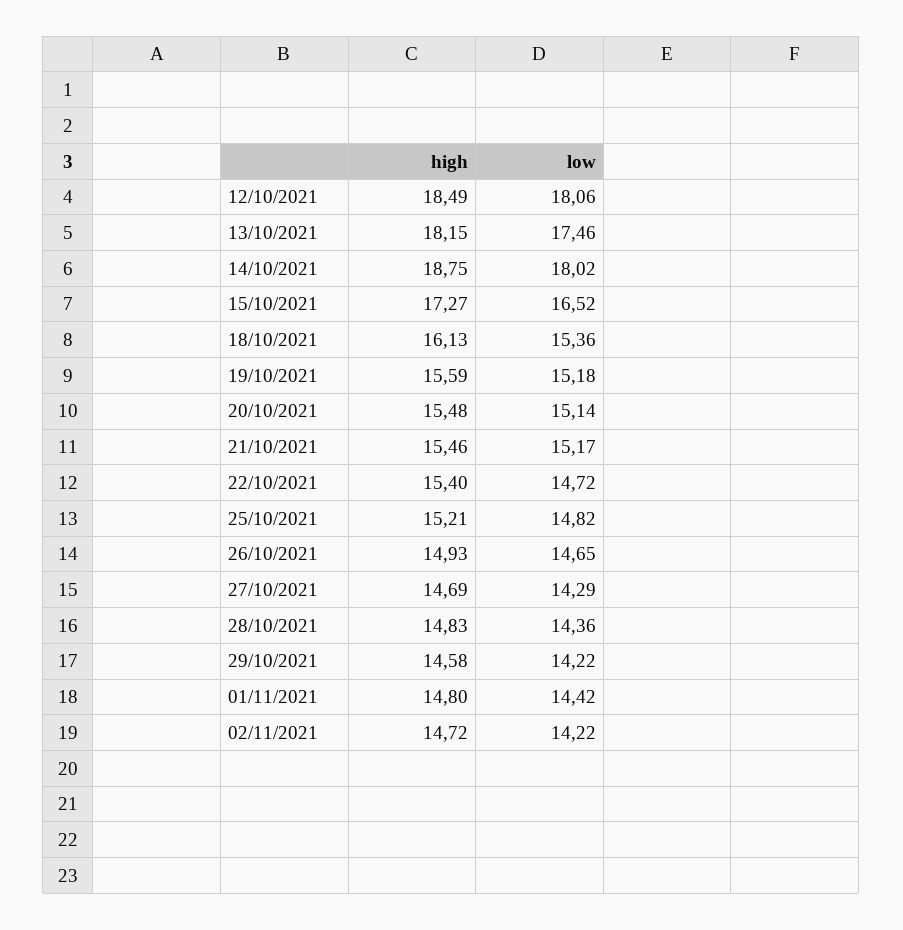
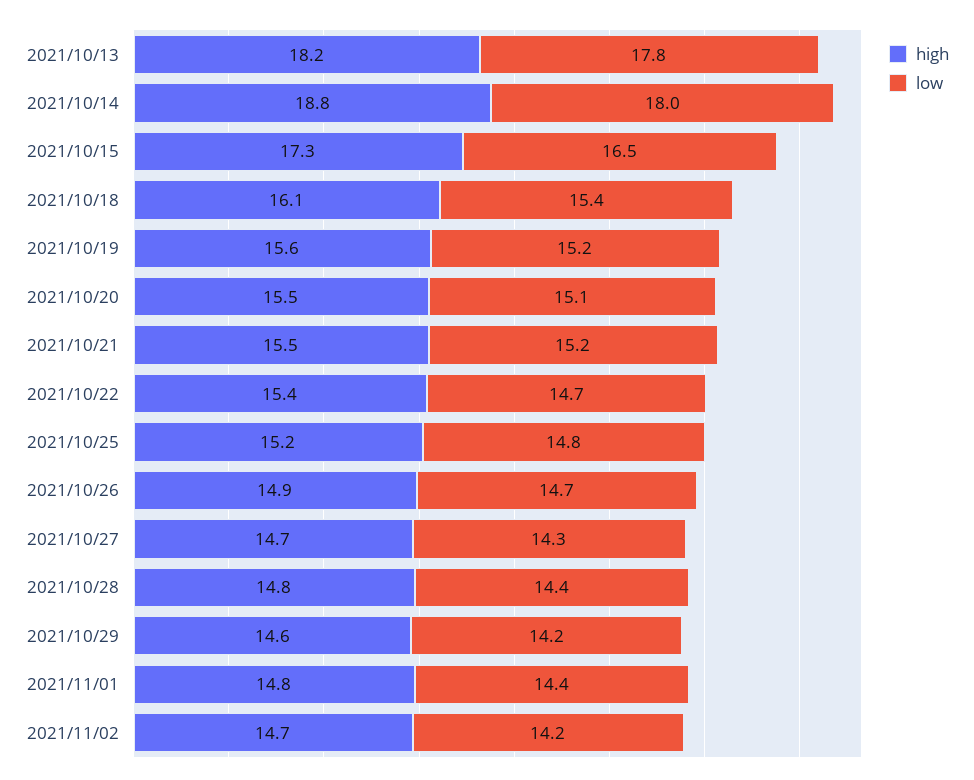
high, 12/10/2021: 18.49 -> none
low, 12/10/2021: 18.06 -> none
low, 13/10/2021: 17.46 -> 17.8

